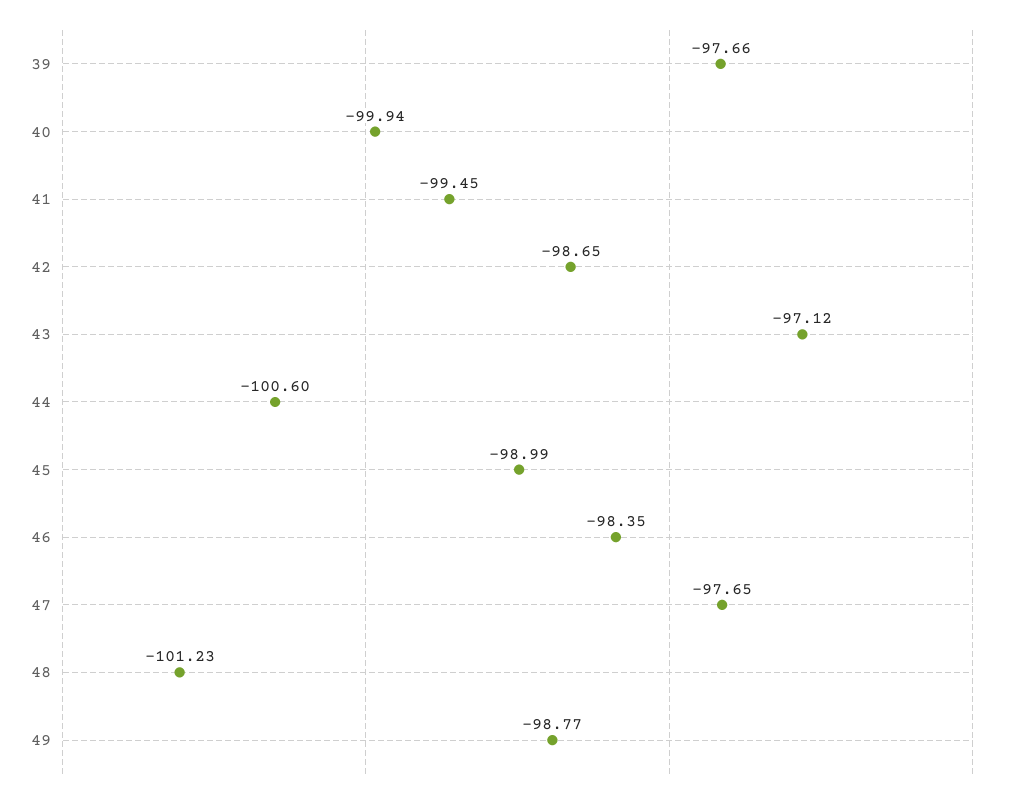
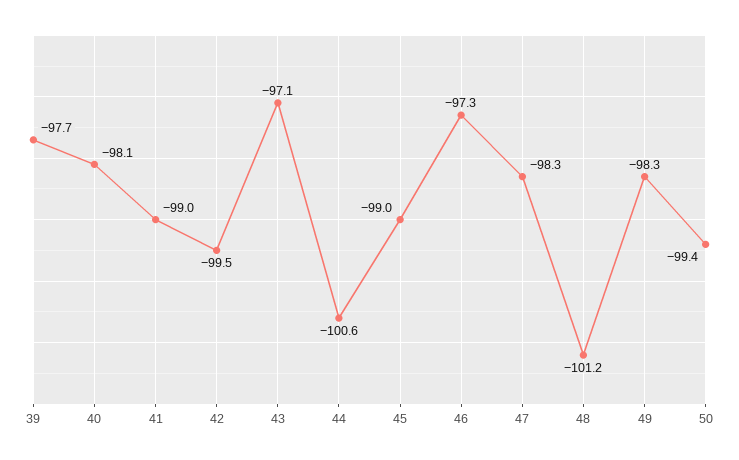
40: -99.94 -> -98.1
41: -99.45 -> -99
42: -98.65 -> -99.5
46: -98.35 -> -97.3
47: -97.65 -> -98.3
49: -98.77 -> -98.3
50: none -> -99.4

